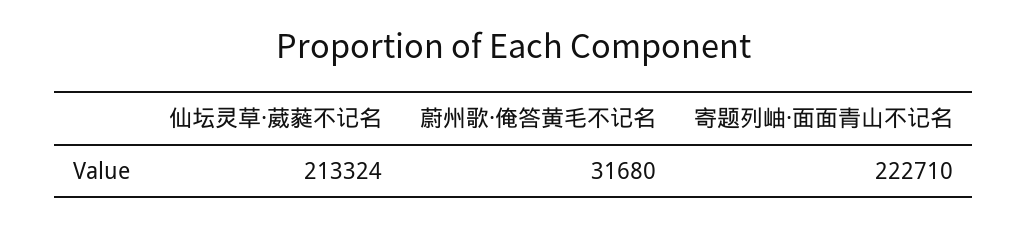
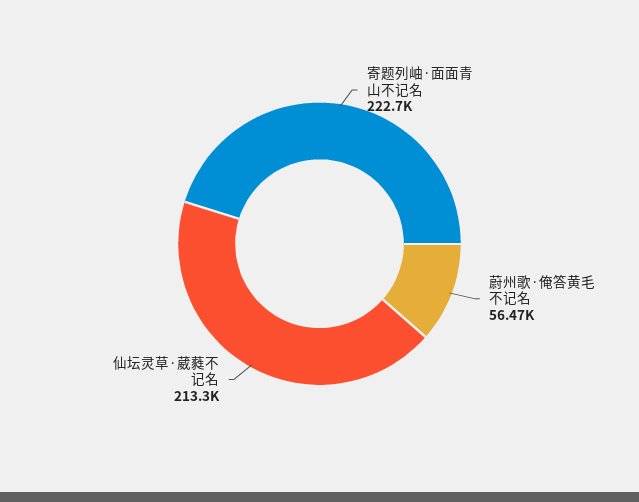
蔚州歌·俺答黄毛不记名: 31680 -> 56470

